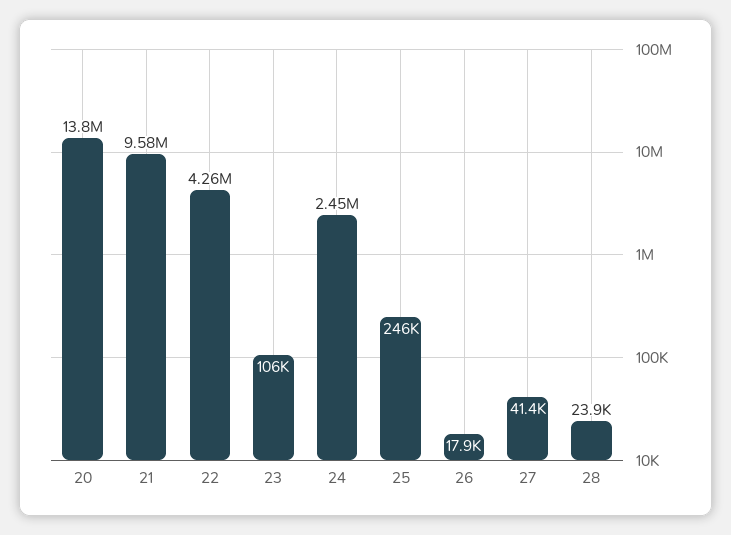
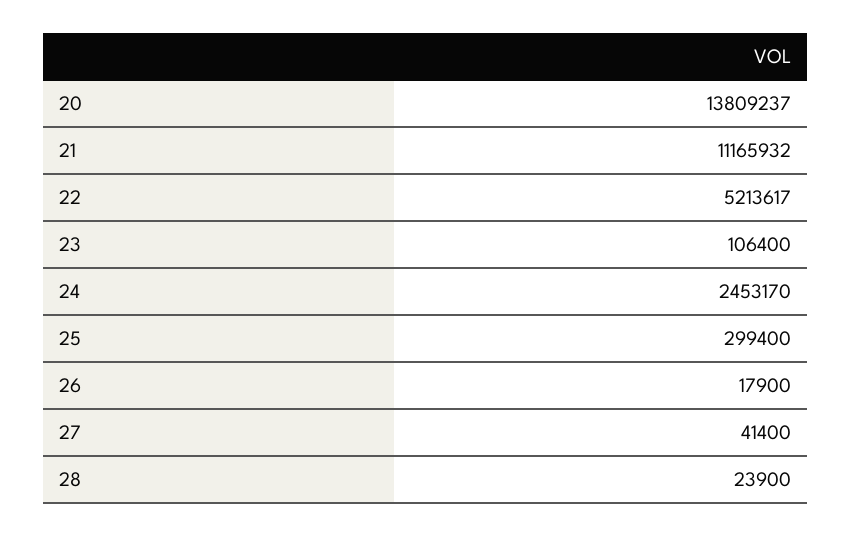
21: 9580000 -> 11165932
22: 4260000 -> 5213617
25: 246000 -> 299400

